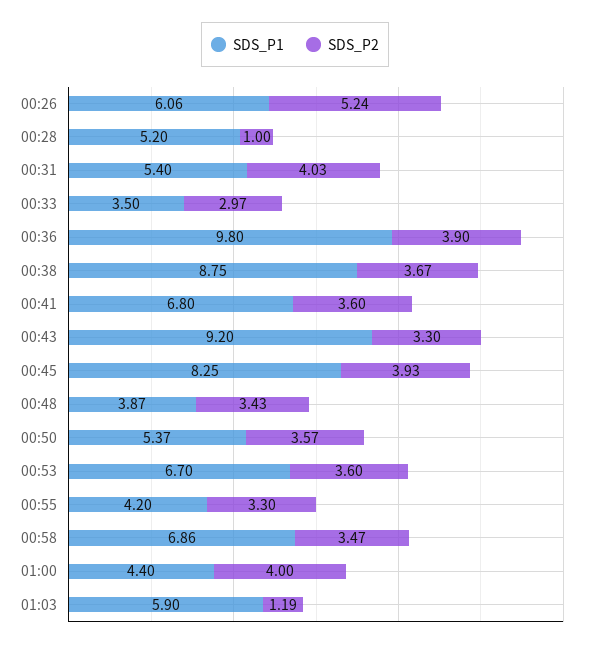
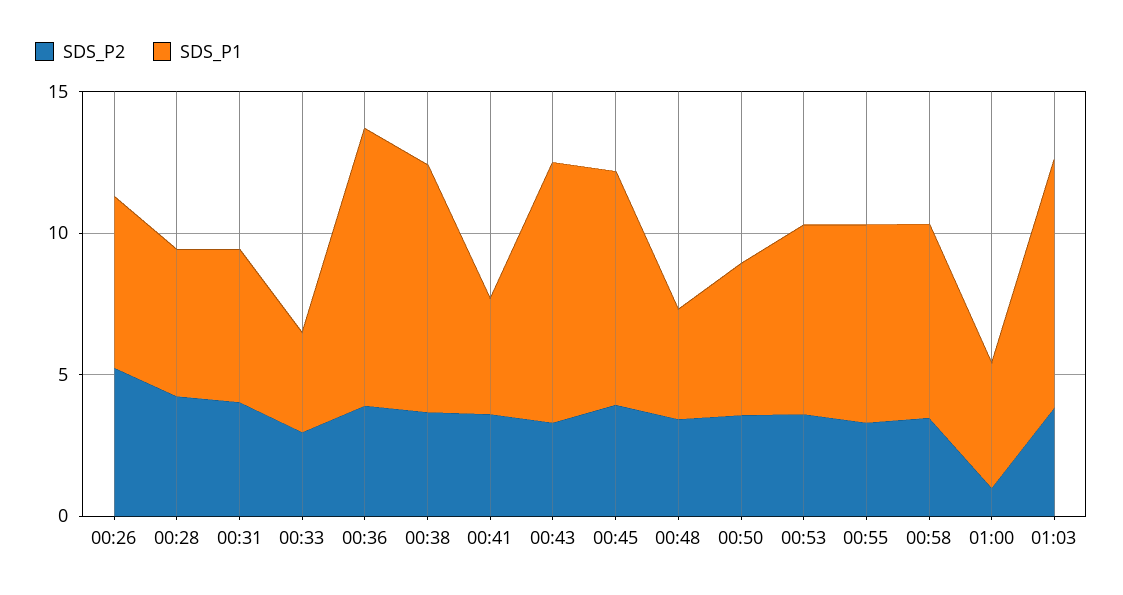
SDS_P2, 00:28: 1 -> 4
SDS_P1, 00:41: 6.8 -> 4
SDS_P1, 00:55: 4.2 -> 7
SDS_P2, 01:00: 4 -> 1
SDS_P1, 01:03: 5.9 -> 9
SDS_P2, 01:03: 1.19 -> 4

